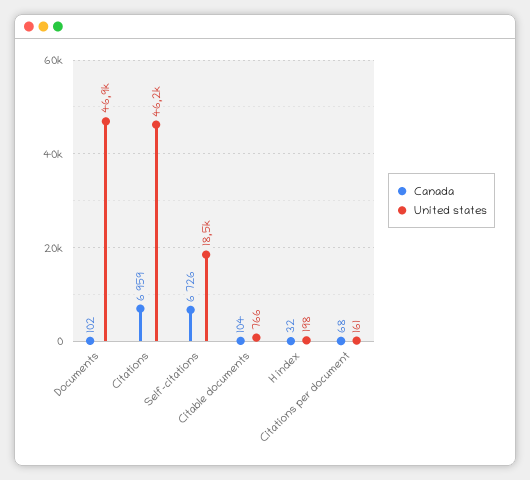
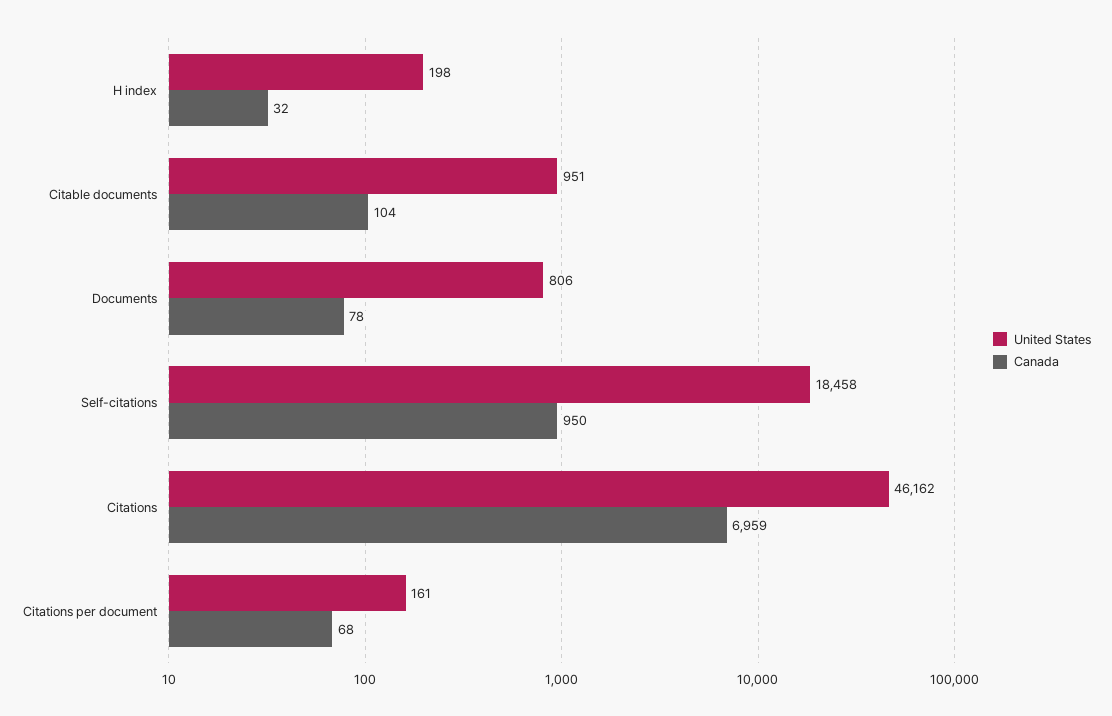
Canada, Documents: 102 -> 78
United states, Documents: 46900 -> 806
Canada, Self-citations: 6726 -> 950
United states, Citable documents: 766 -> 951

